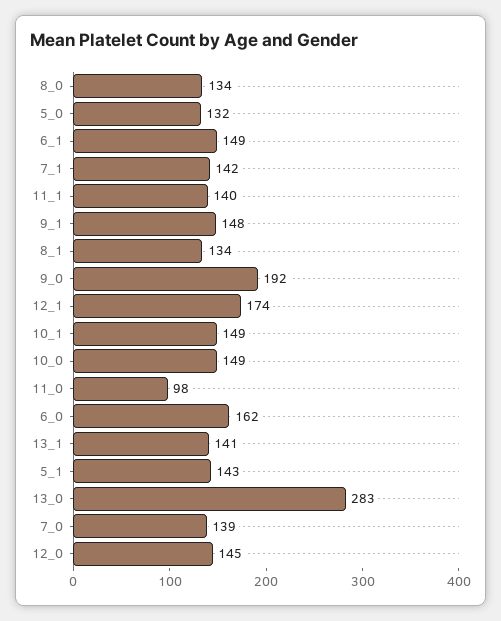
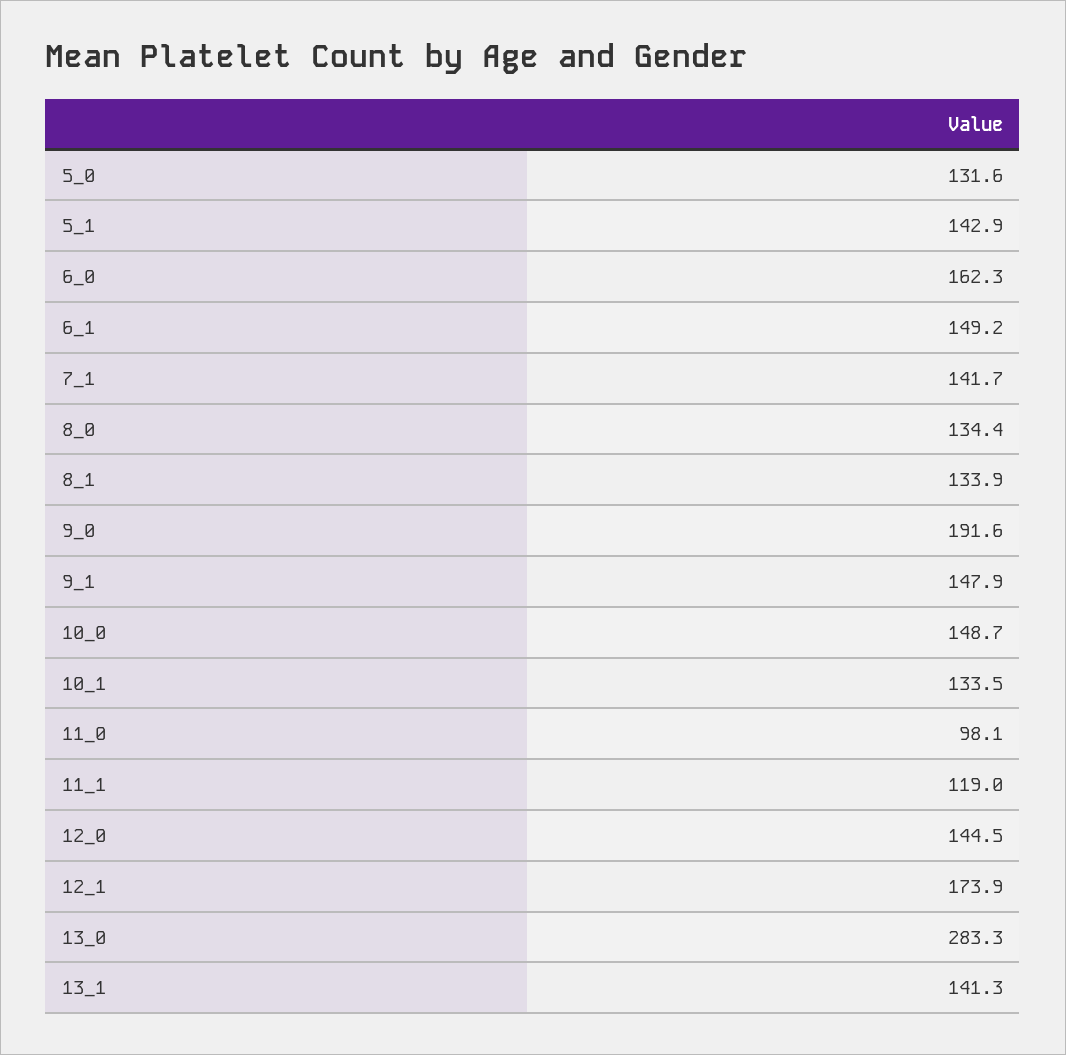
11_1: 140 -> 119
10_1: 149 -> 133.5
7_0: 139 -> none

